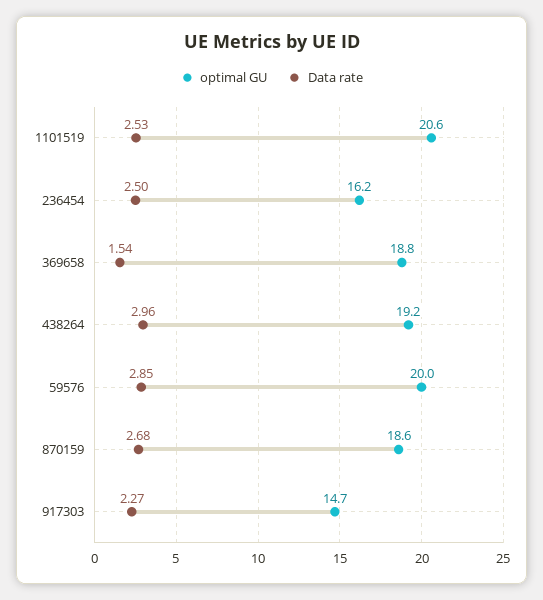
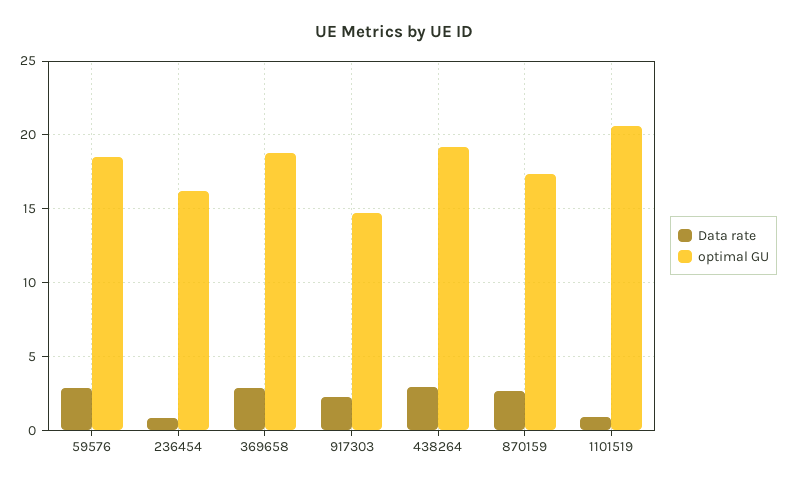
Data rate, 1101519: 2.53 -> 1
Data rate, 236454: 2.5 -> 1
Data rate, 369658: 1.54 -> 3
optimal GU, 59576: 20 -> 18.5
optimal GU, 870159: 18.6 -> 17.5

